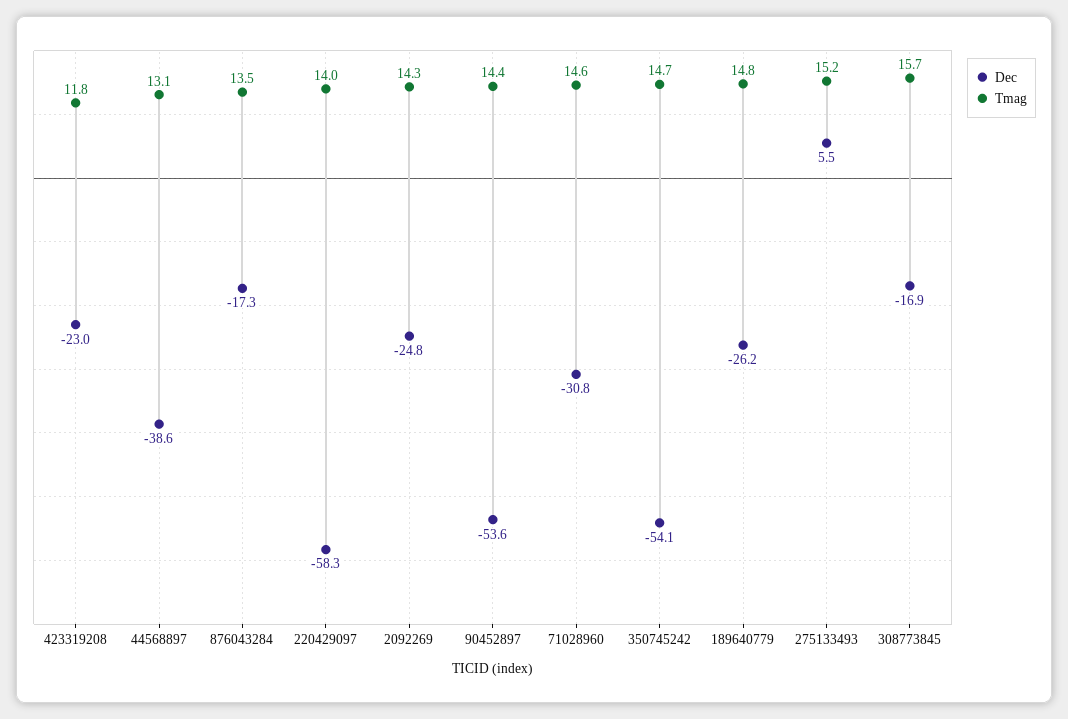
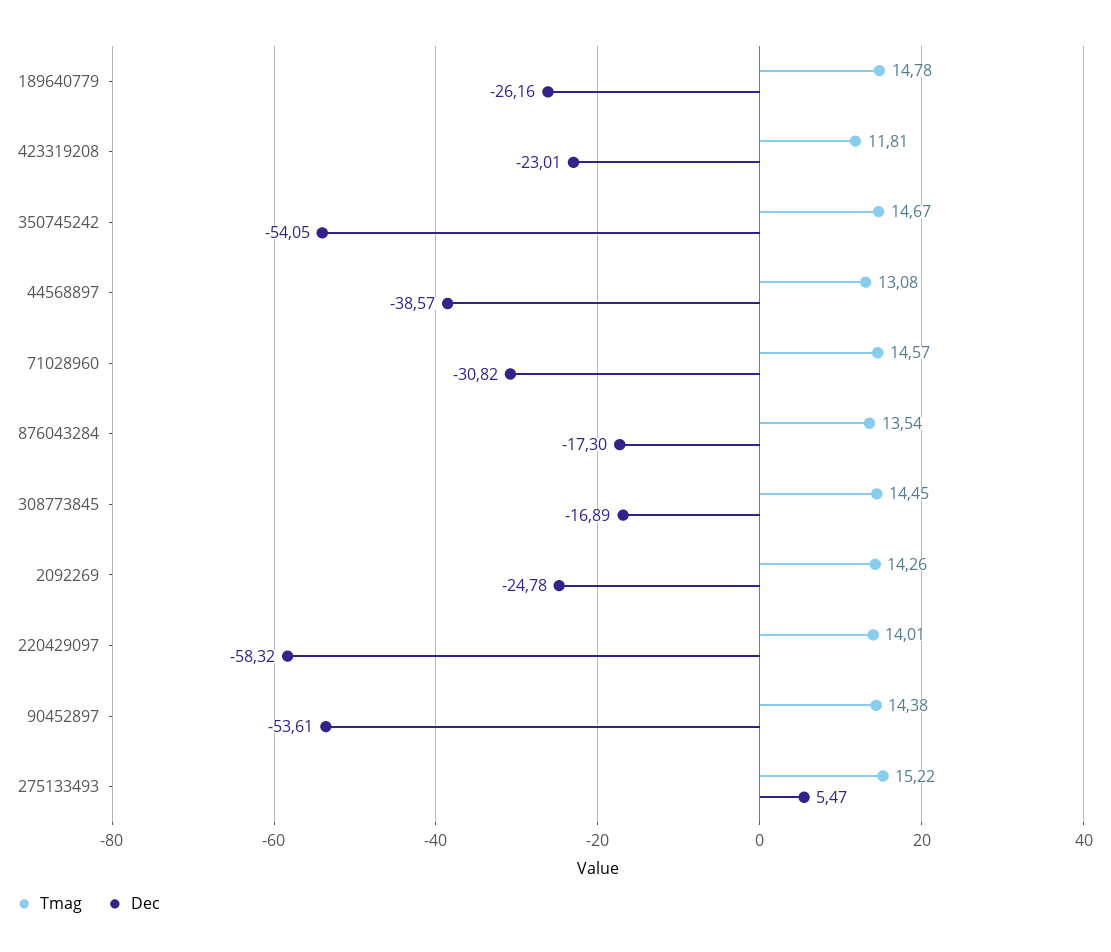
Tmag, 308773845: 15.7 -> 14.45

